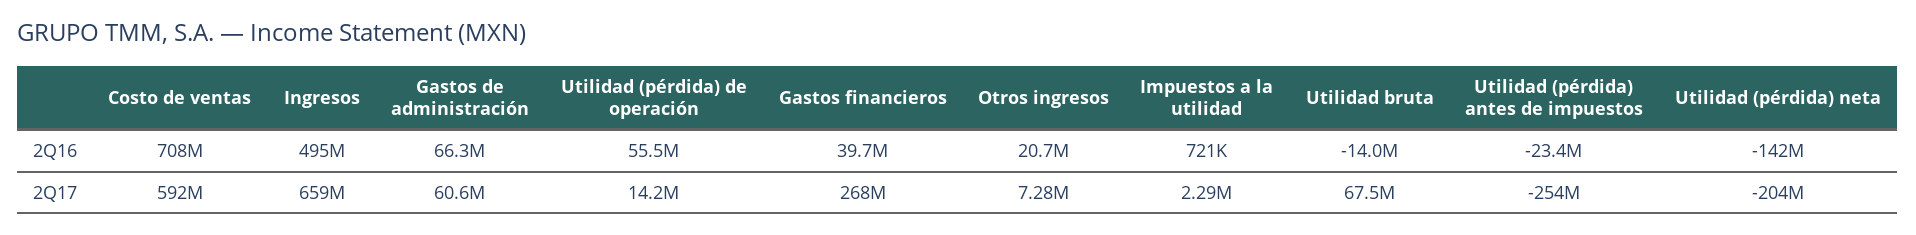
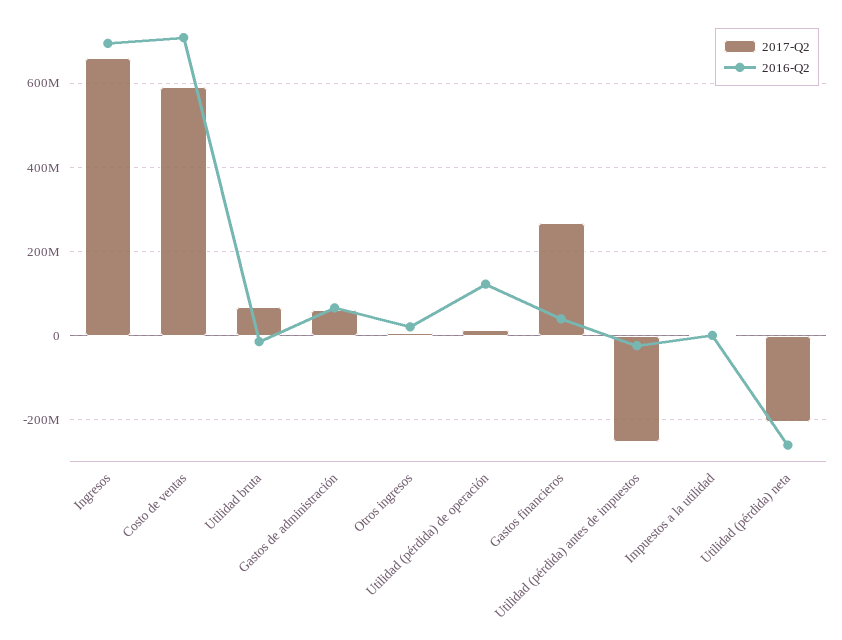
2Q16, Ingresos: 495000000 -> 700000000
2Q16, Utilidad (pérdida) de operación: 55500000 -> 120000000
2Q16, Utilidad (pérdida) neta: -142000000 -> -260000000

